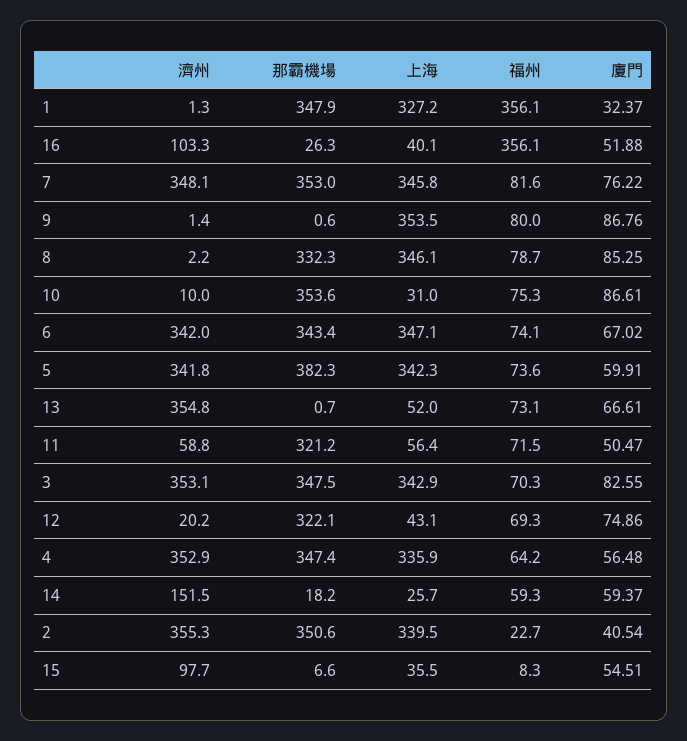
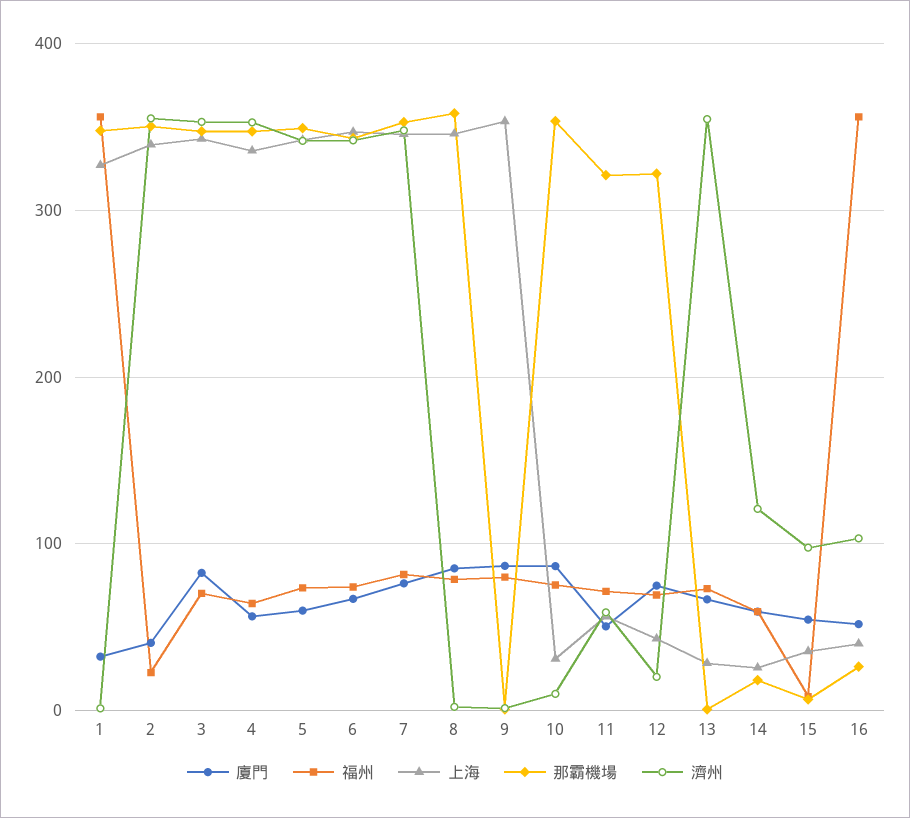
那霸機場, 8: 332.3 -> 360
那霸機場, 5: 382.3 -> 350
上海, 13: 52 -> 30
濟州, 14: 151.5 -> 120

